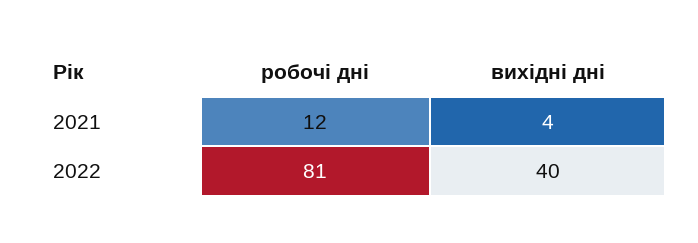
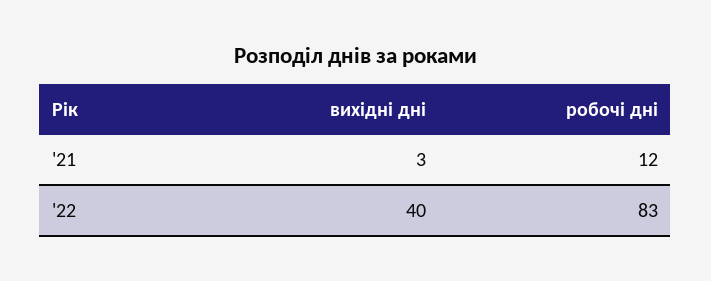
вихідні дні, 2021: 4 -> 3
робочі дні, 2022: 81 -> 83

